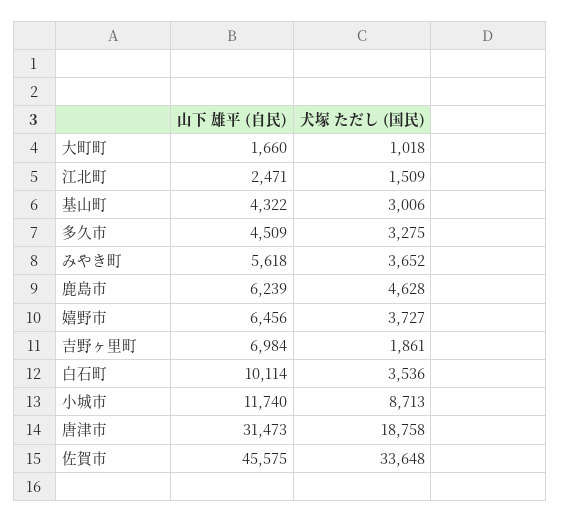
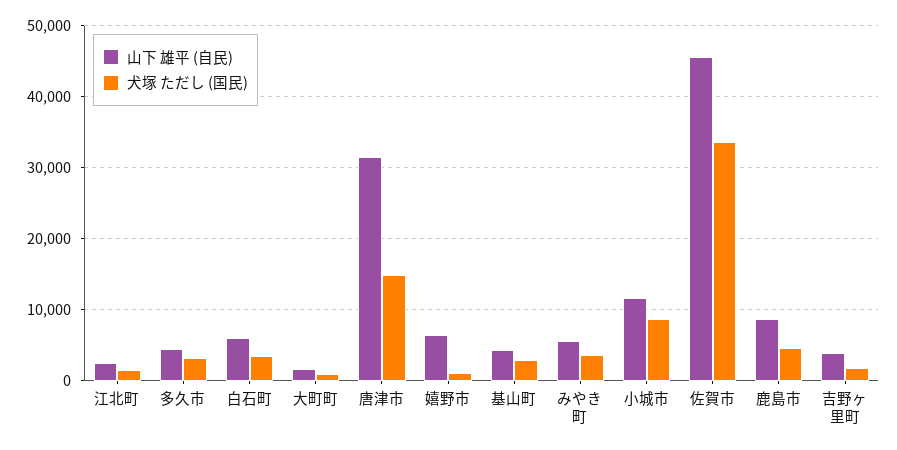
山下 雄平 (自民), 鹿島市: 6239 -> 9000
犬塚 ただし (国民), 嬉野市: 3727 -> 1000
山下 雄平 (自民), 吉野ヶ里町: 6984 -> 4000
山下 雄平 (自民), 白石町: 10114 -> 6000
犬塚 ただし (国民), 唐津市: 18758 -> 15000

